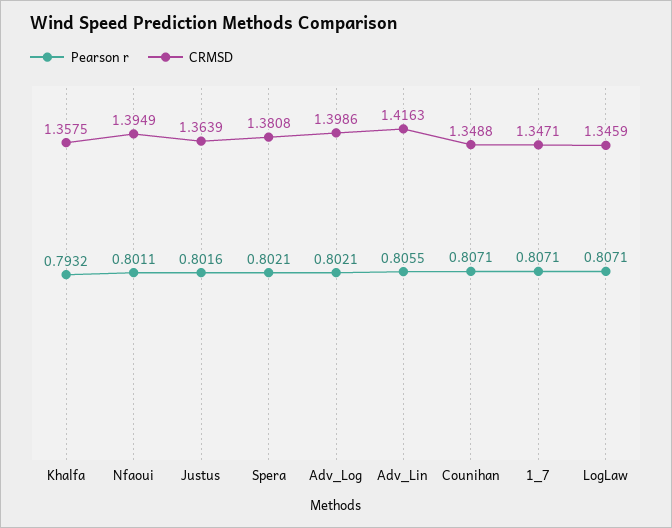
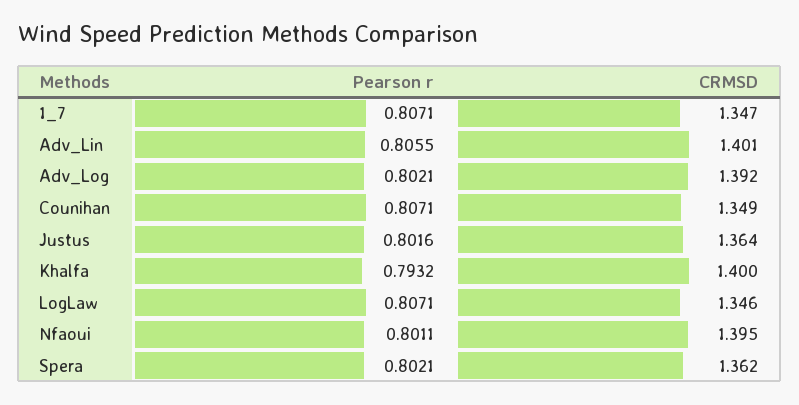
CRMSD, Khalfa: 1.3575 -> 1.4
CRMSD, Spera: 1.3808 -> 1.362
CRMSD, Adv_Log: 1.3986 -> 1.392
CRMSD, Adv_Lin: 1.4163 -> 1.401

